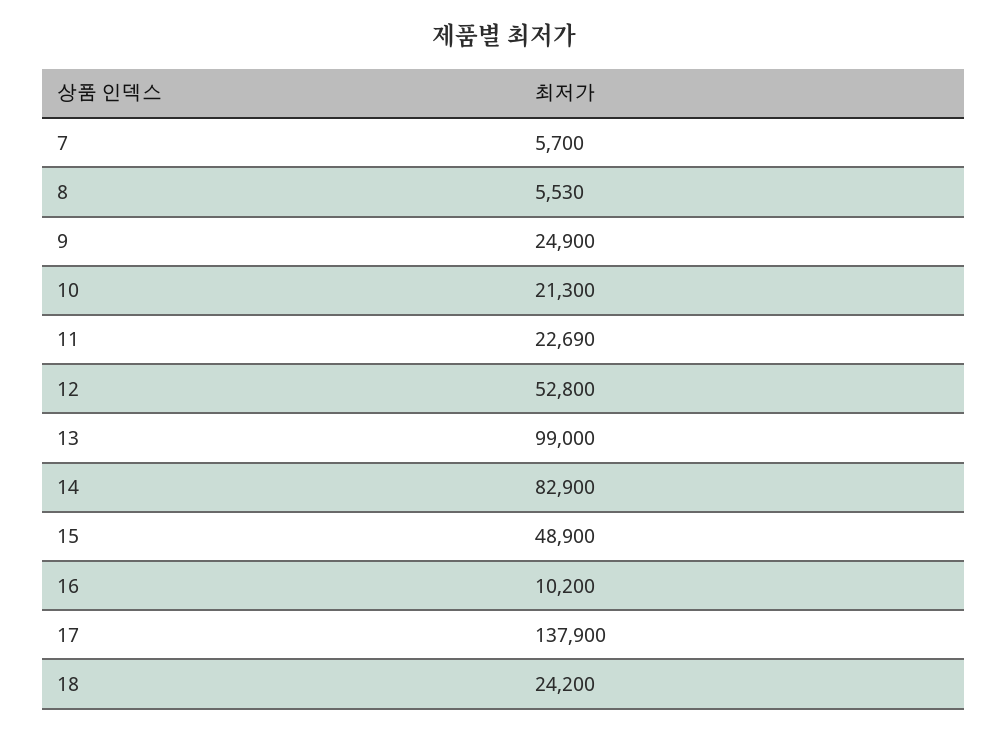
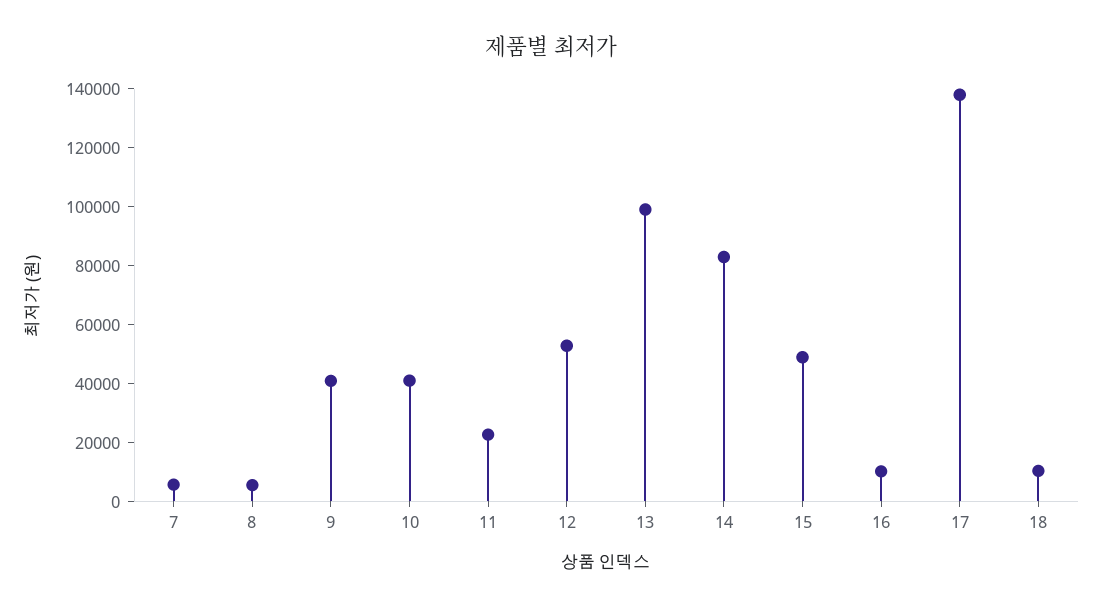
9: 24900 -> 40000
10: 21300 -> 40000
18: 24200 -> 10000

